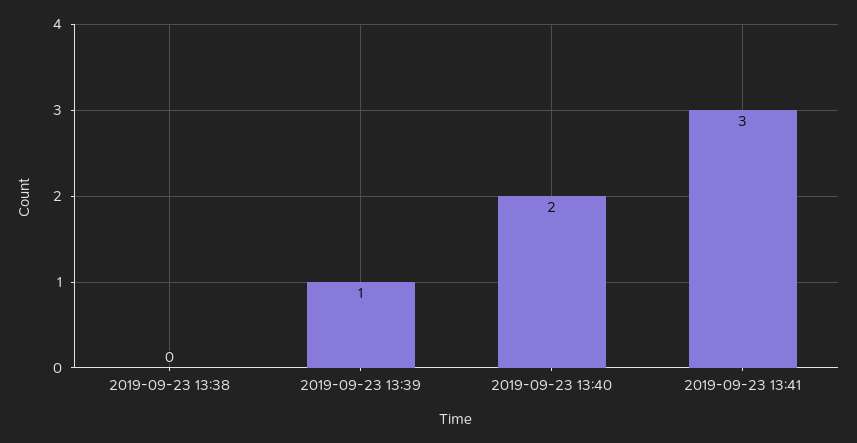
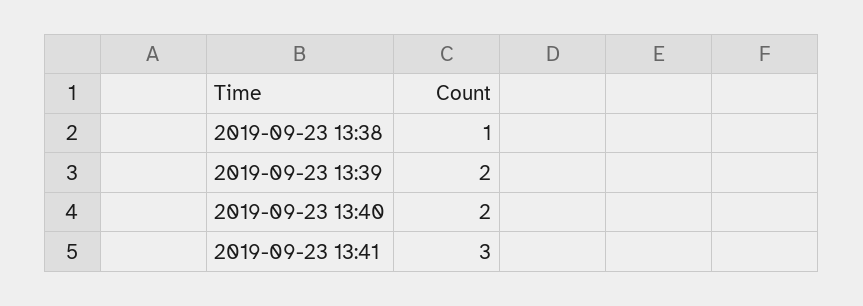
2019-09-23 13:38: 0 -> 1
2019-09-23 13:39: 1 -> 2

